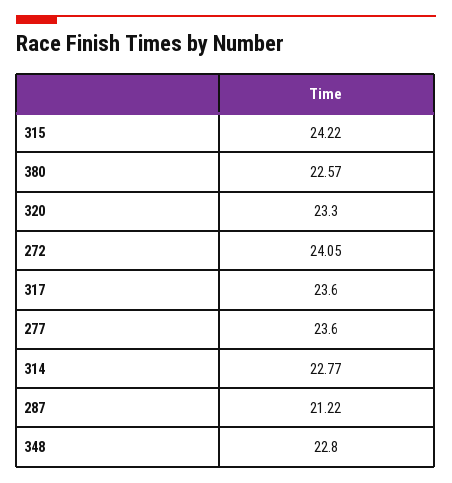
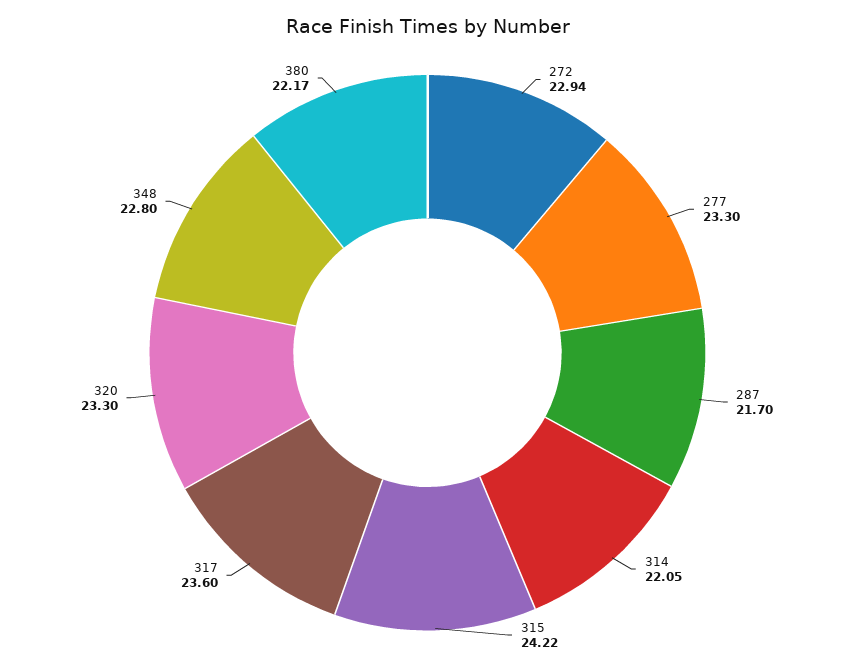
380: 22.57 -> 22.17
272: 24.05 -> 22.94
277: 23.6 -> 23.3
314: 22.77 -> 22.05
287: 21.22 -> 21.7

